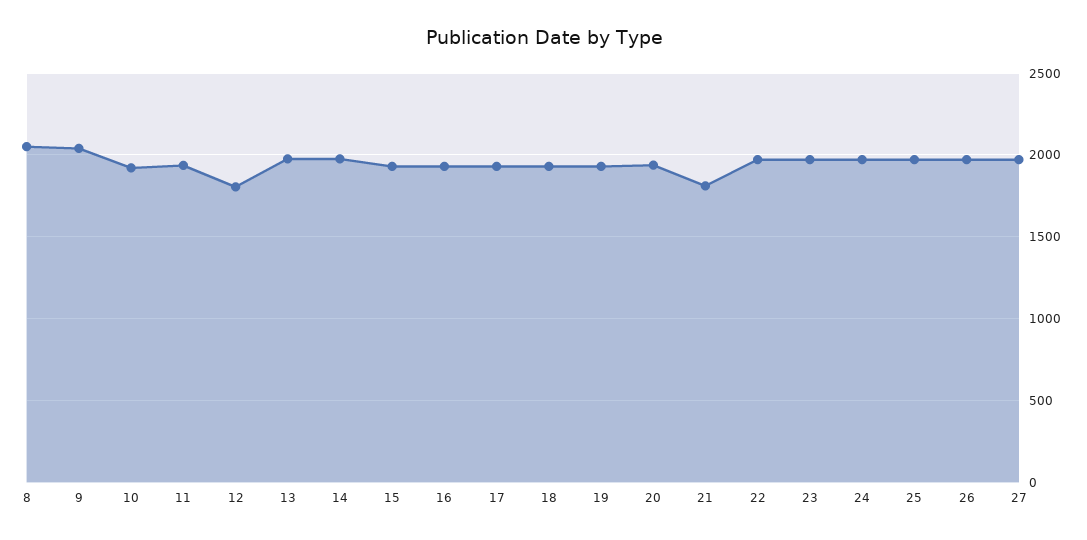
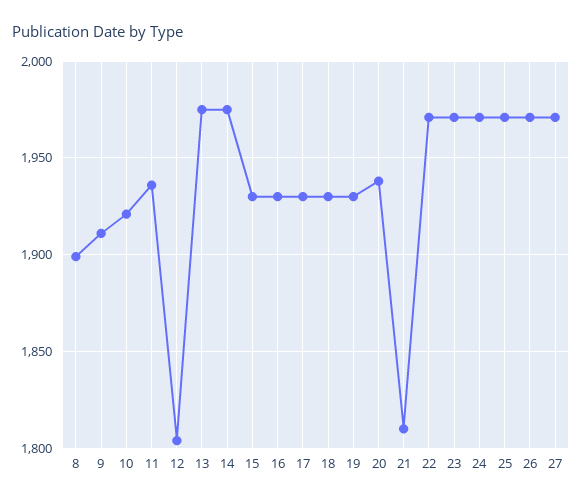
8: 2050 -> 1900
9: 2050 -> 1910

